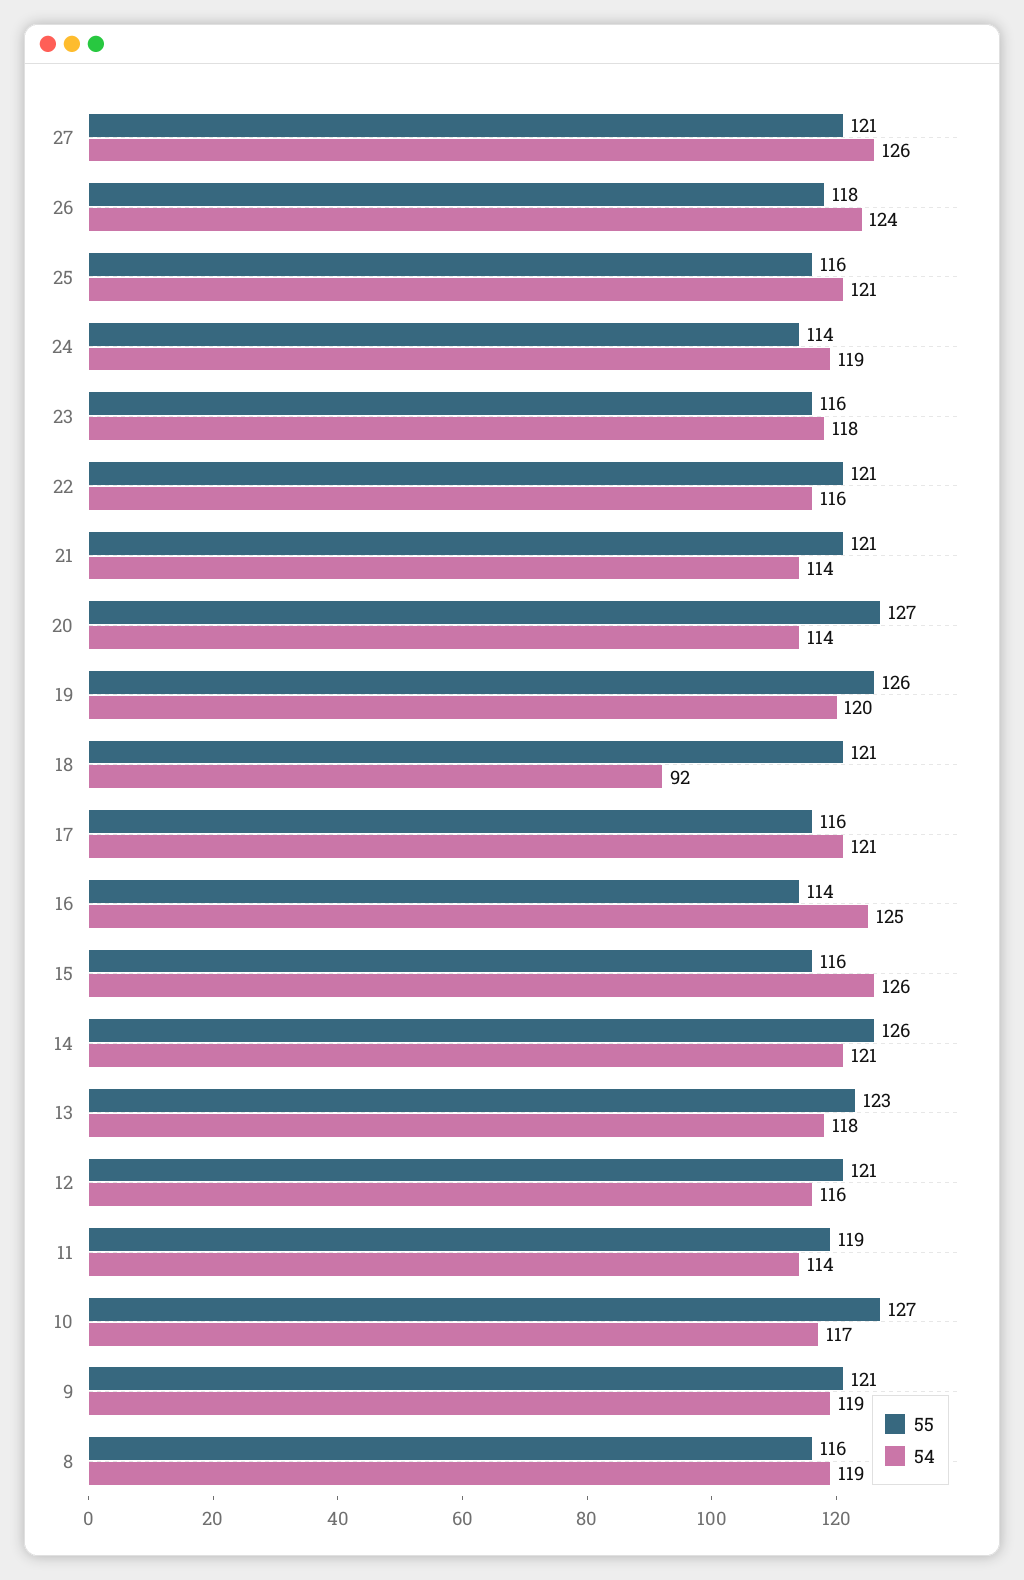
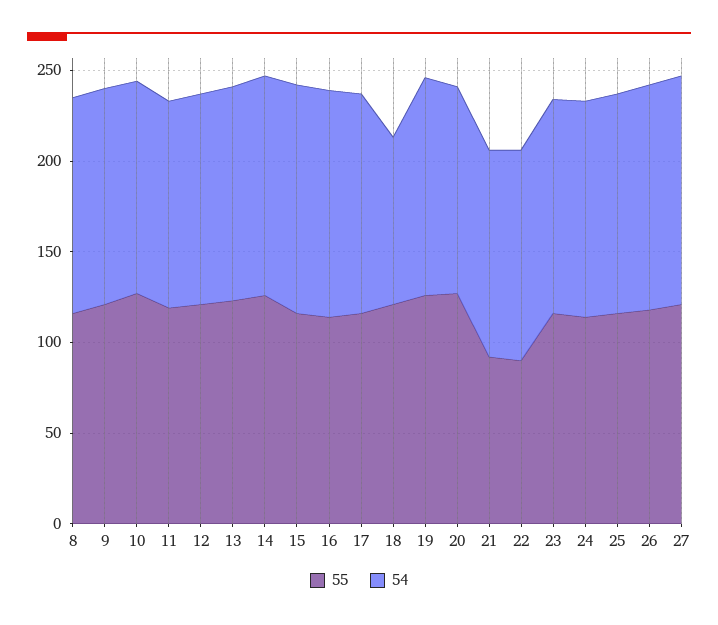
55, 22: 121 -> 90
55, 21: 121 -> 90

